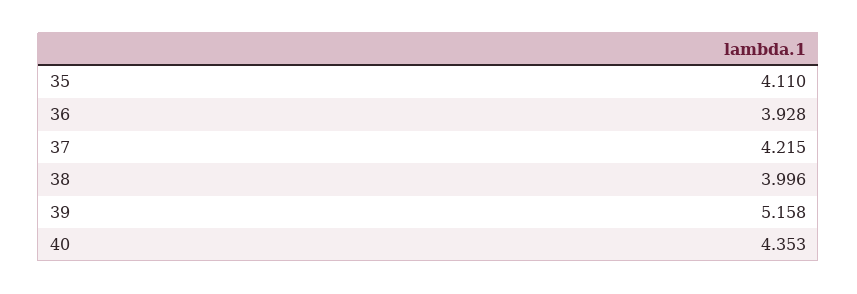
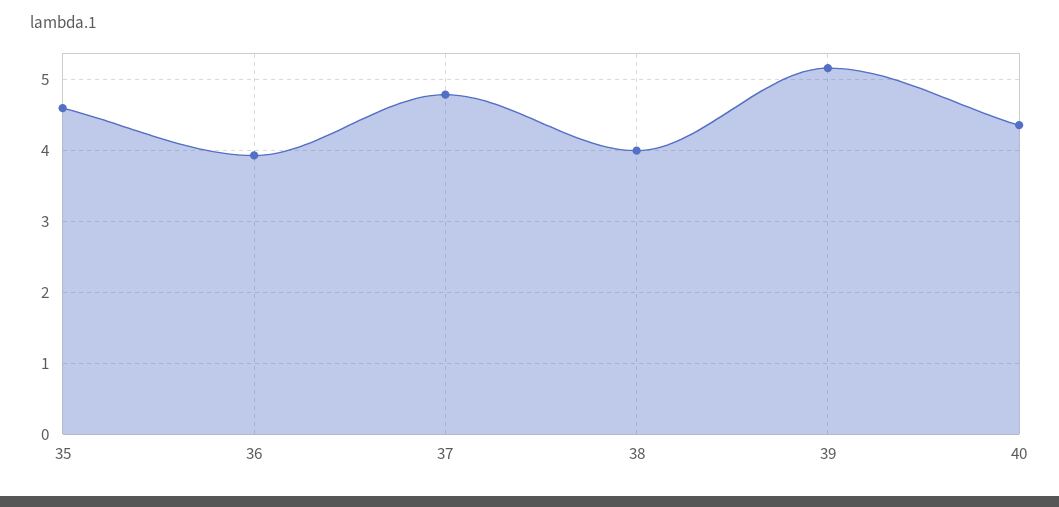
35: 4.11 -> 4.6
37: 4.215 -> 4.8

